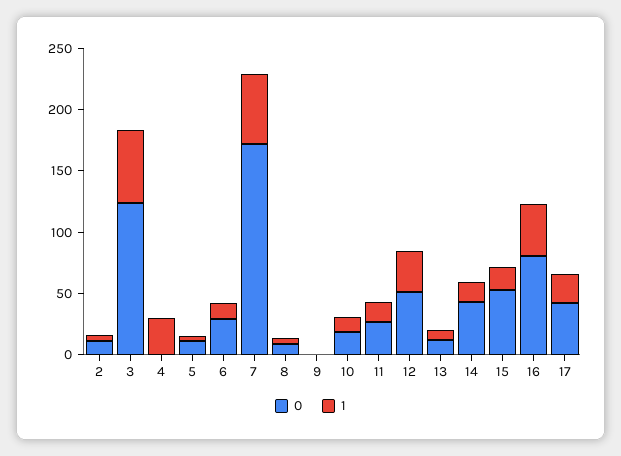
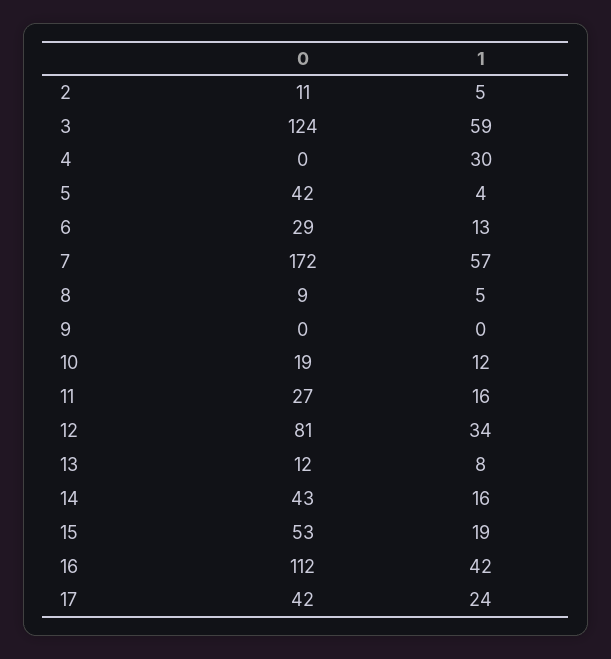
0, 5: 10 -> 42
0, 12: 50 -> 81
0, 16: 80 -> 112

